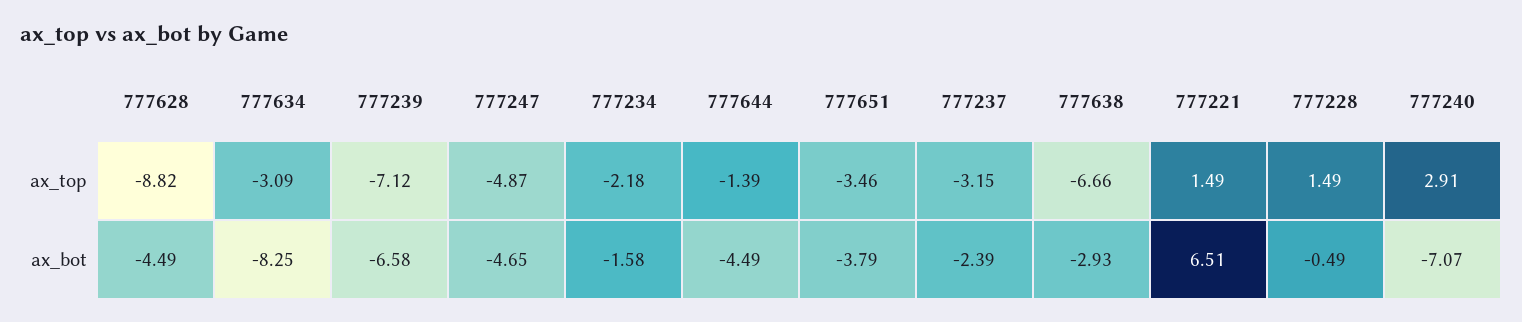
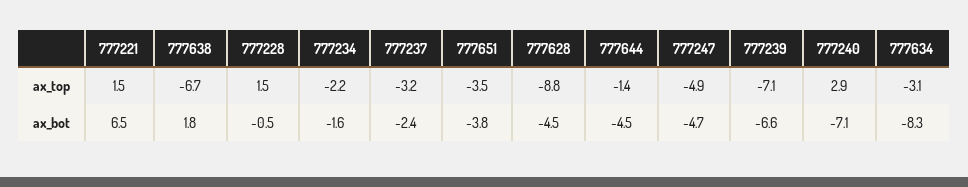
777638, ax_bot: -2.93 -> 1.8

